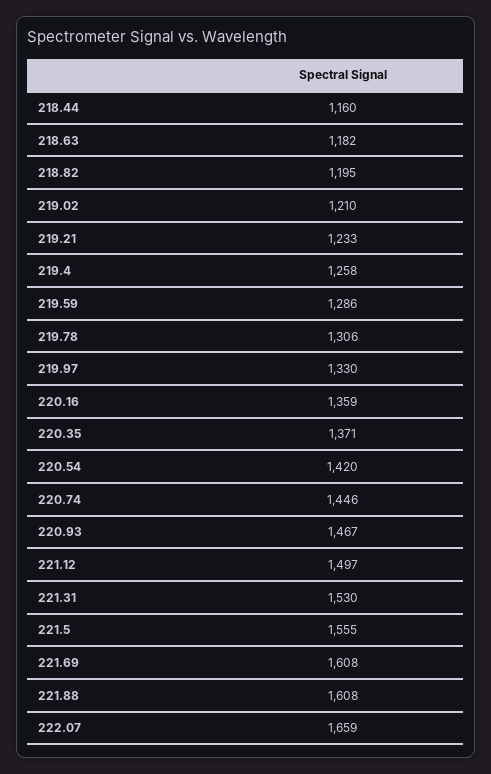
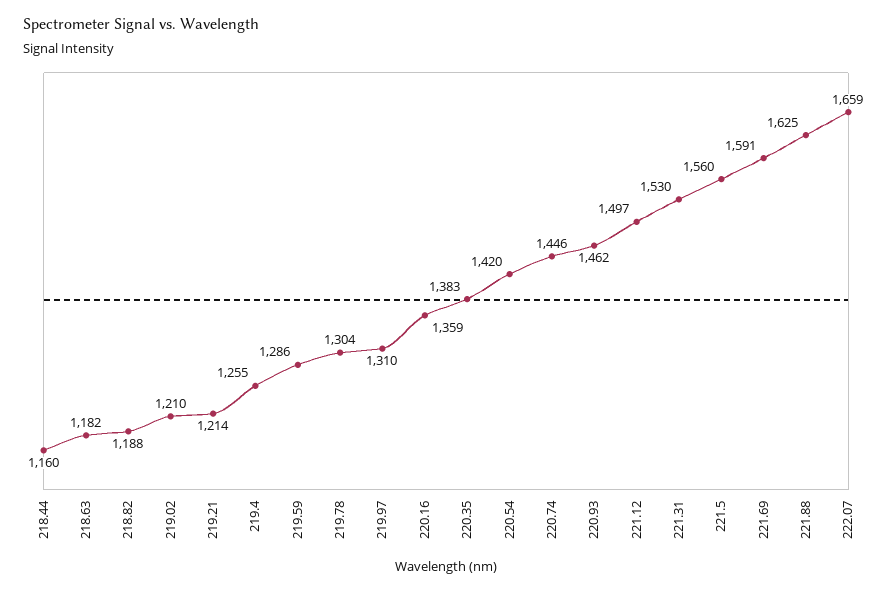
218.82: 1195 -> 1188
219.21: 1233 -> 1214
219.4: 1258 -> 1255
219.78: 1306 -> 1304
219.97: 1330 -> 1310
220.35: 1371 -> 1383
220.93: 1467 -> 1462
221.5: 1555 -> 1560
221.69: 1608 -> 1591
221.88: 1608 -> 1625

